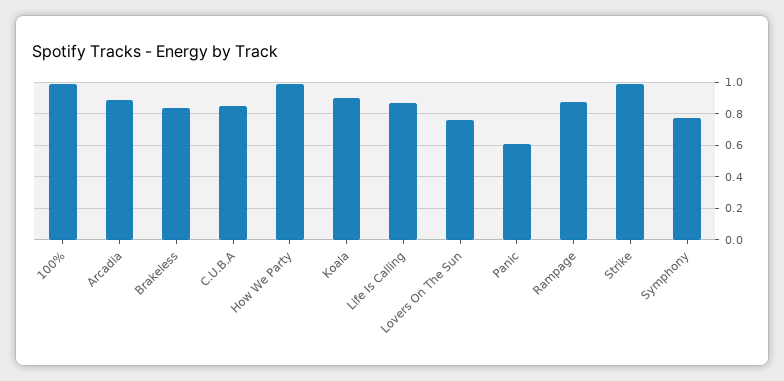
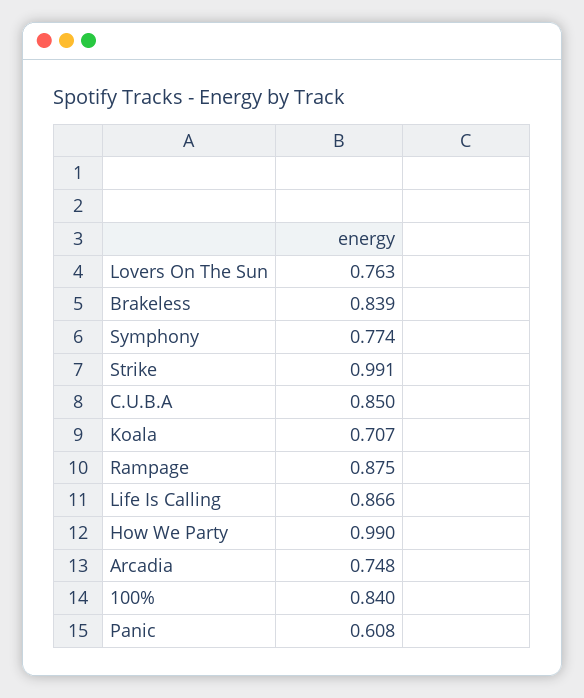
100%: 1 -> 0.84
Arcadia: 0.9 -> 0.748
Koala: 0.9 -> 0.707

